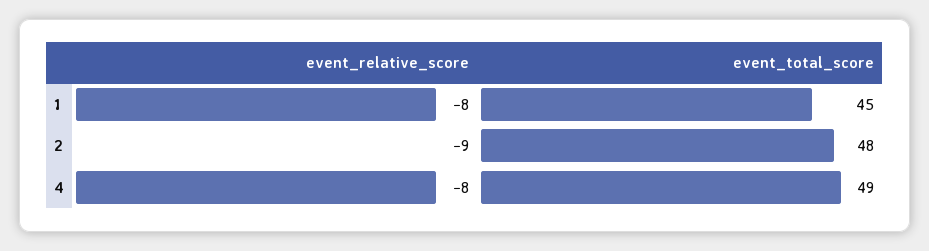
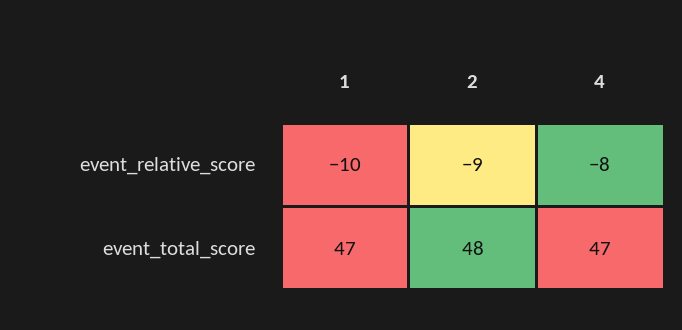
event_relative_score, 1: -8 -> -10
event_total_score, 1: 45 -> 47
event_total_score, 4: 49 -> 47

